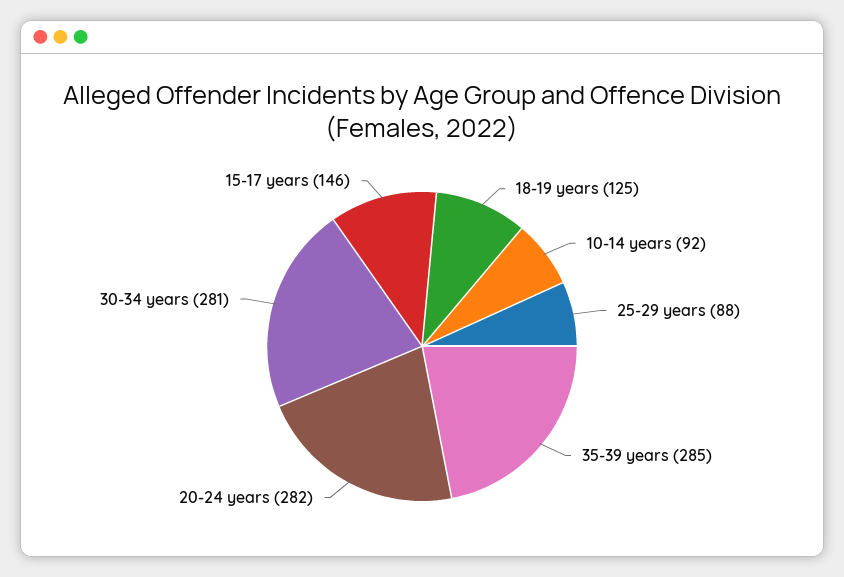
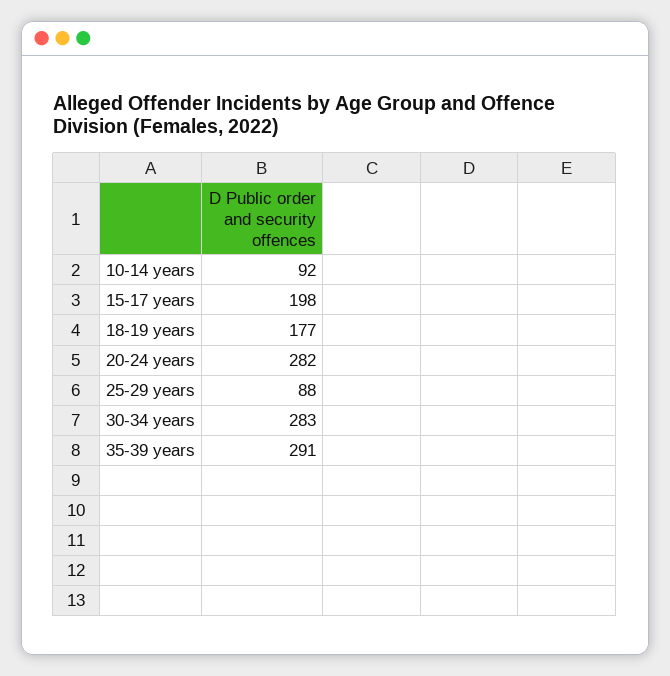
18-19 years: 125 -> 177
35-39 years: 285 -> 291
30-34 years: 281 -> 283
15-17 years: 146 -> 198

